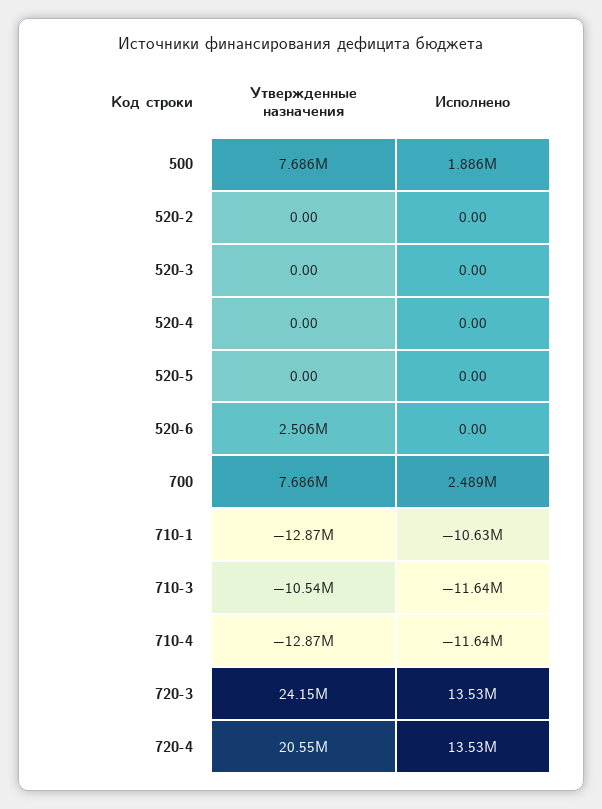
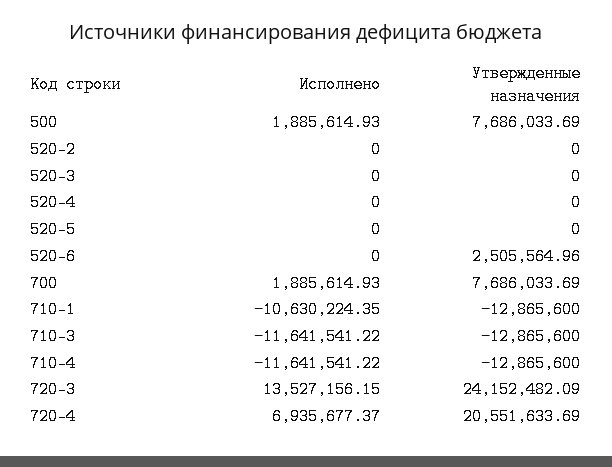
Исполнено, 700: 2489000 -> 1885614.93
Утвержденные назначения, 710-3: -10540000 -> -12865600
Исполнено, 720-4: 13530000 -> 6935677.37

